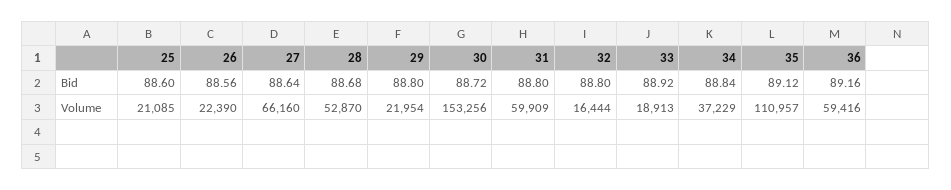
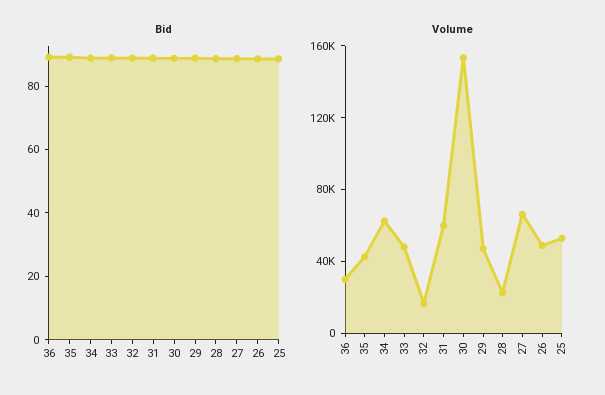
Volume, 25: 21085 -> 50000
Volume, 26: 22390 -> 50000
Volume, 28: 52870 -> 20000
Volume, 29: 21954 -> 50000
Volume, 33: 18913 -> 50000
Volume, 34: 37229 -> 60000
Volume, 35: 110957 -> 40000
Volume, 36: 59416 -> 30000

